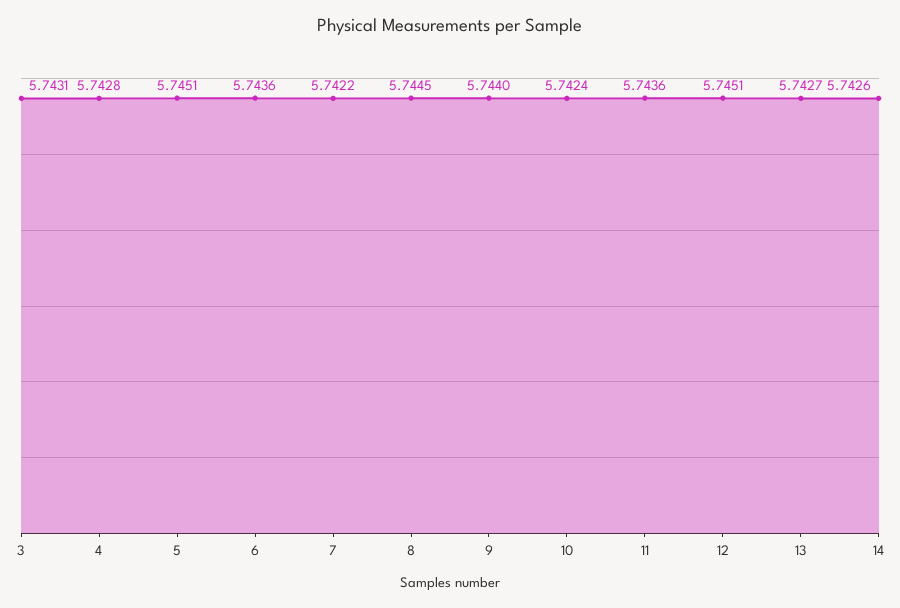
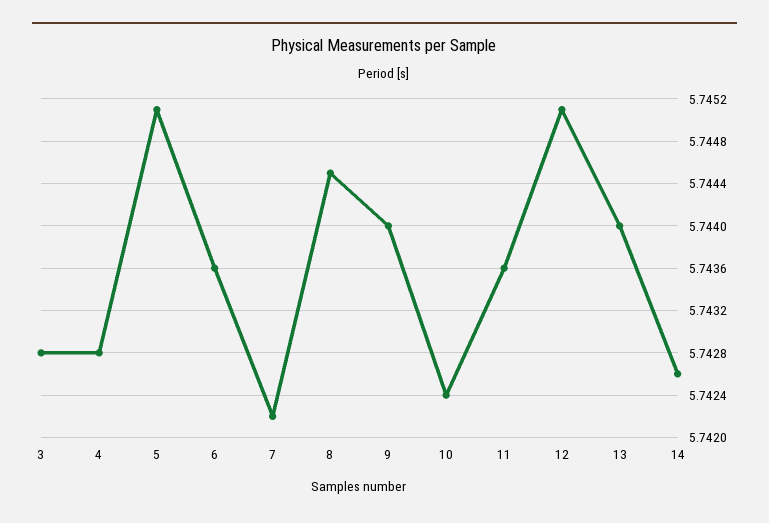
3: 5.7431 -> 5.7428
13: 5.7427 -> 5.744

